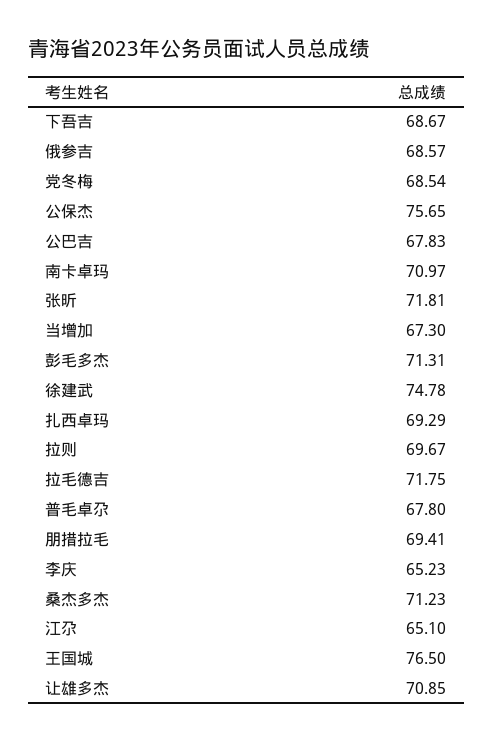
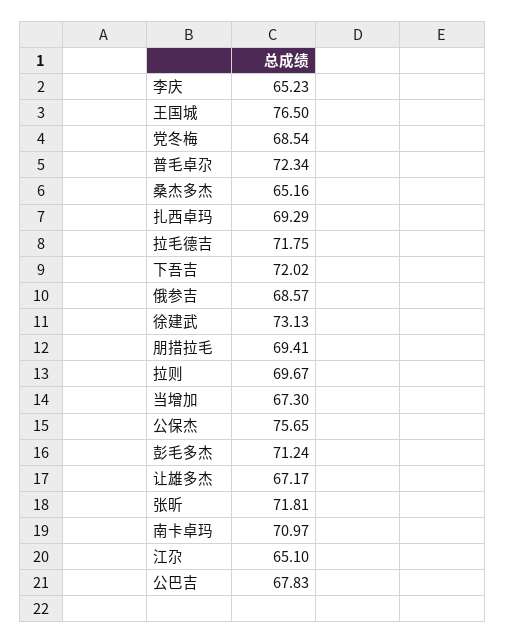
下吾吉: 68.67 -> 72.02
彭毛多杰: 71.31 -> 71.24
徐建武: 74.78 -> 73.13
普毛卓尕: 67.8 -> 72.34
桑杰多杰: 71.23 -> 65.16
让雄多杰: 70.85 -> 67.17

